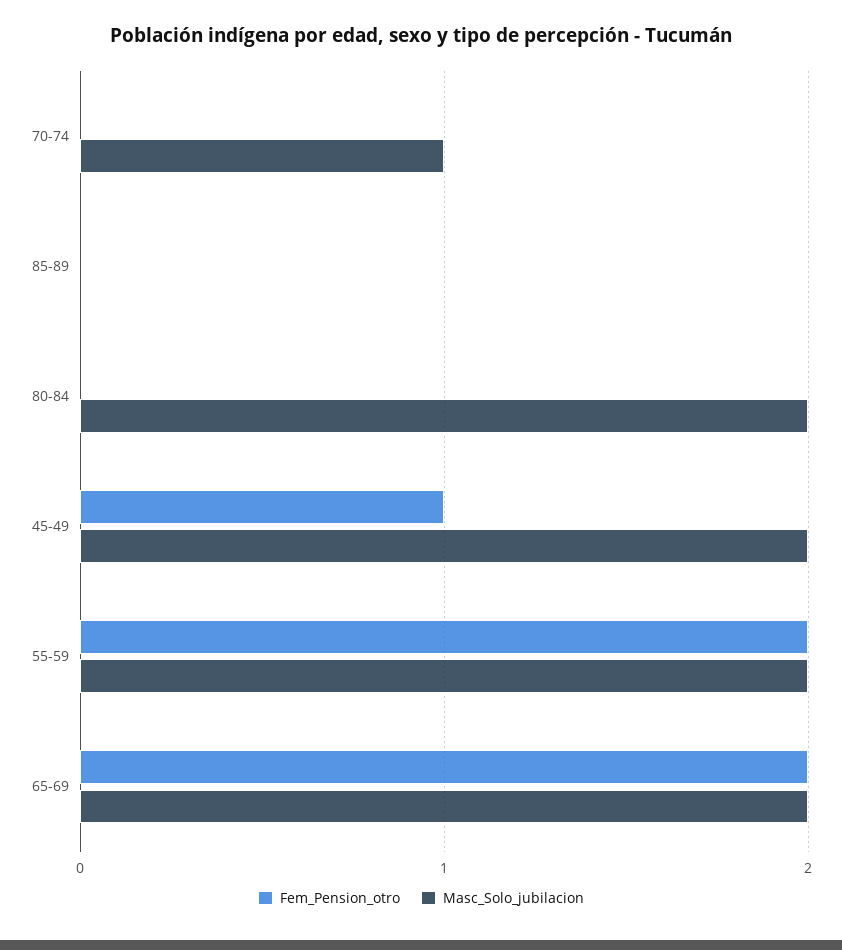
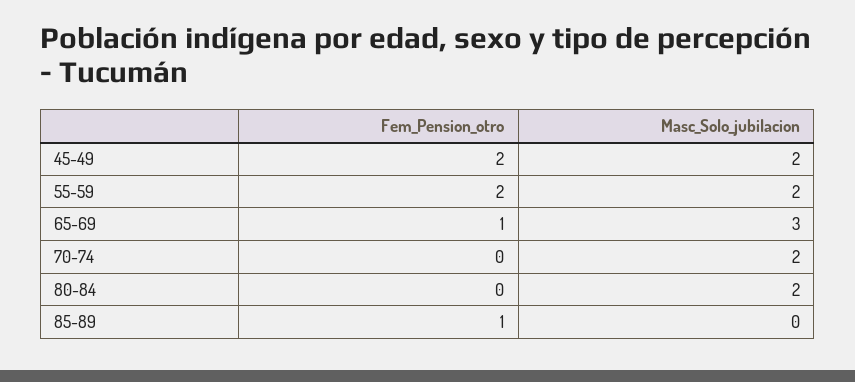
Masc_Solo_jubilacion, 70-74: 1 -> 2
Fem_Pension_otro, 85-89: 0 -> 1
Fem_Pension_otro, 45-49: 1 -> 2
Fem_Pension_otro, 65-69: 2 -> 1
Masc_Solo_jubilacion, 65-69: 2 -> 3

